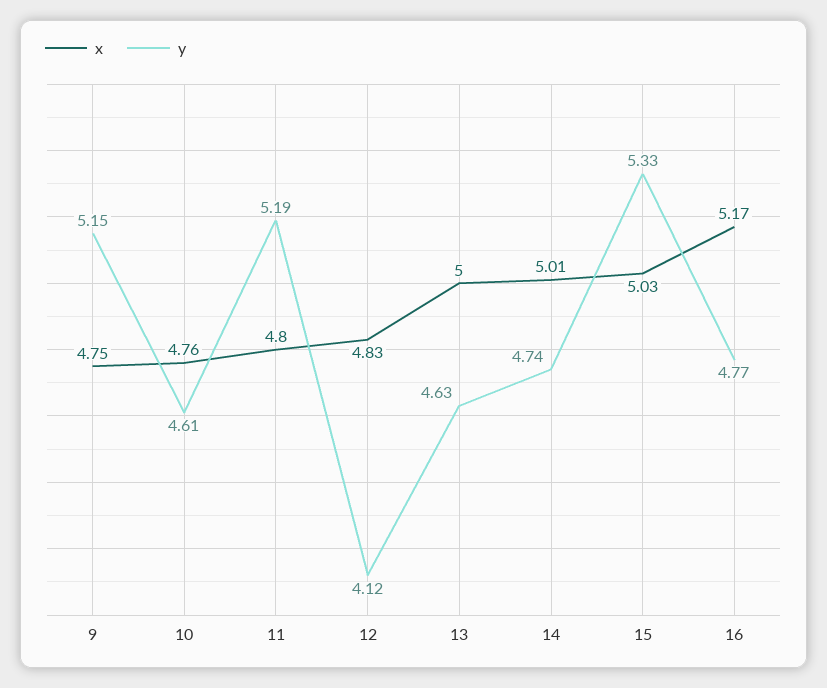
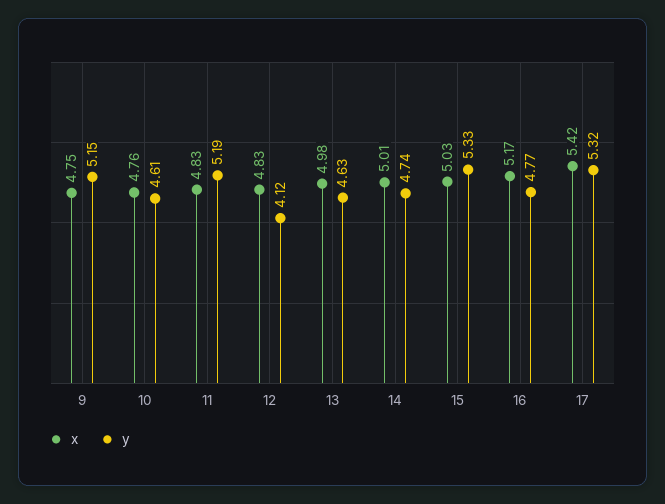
x, 11: 4.8 -> 4.83
x, 13: 5 -> 4.98
x, 17: none -> 5.42
y, 17: none -> 5.32

